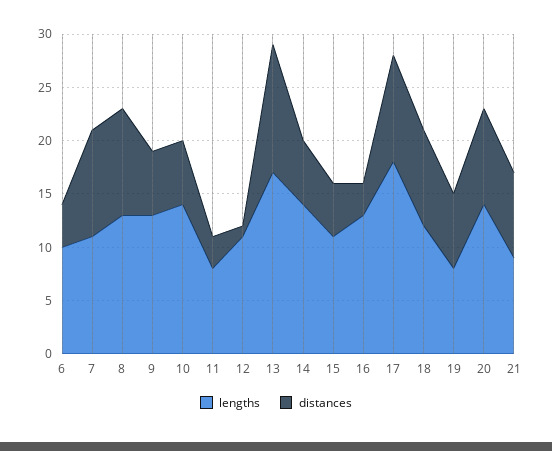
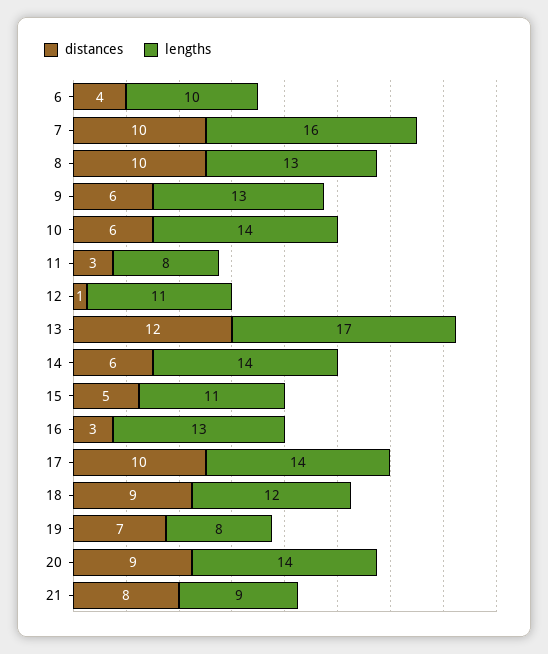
lengths, 7: 11 -> 16
lengths, 17: 18 -> 14

